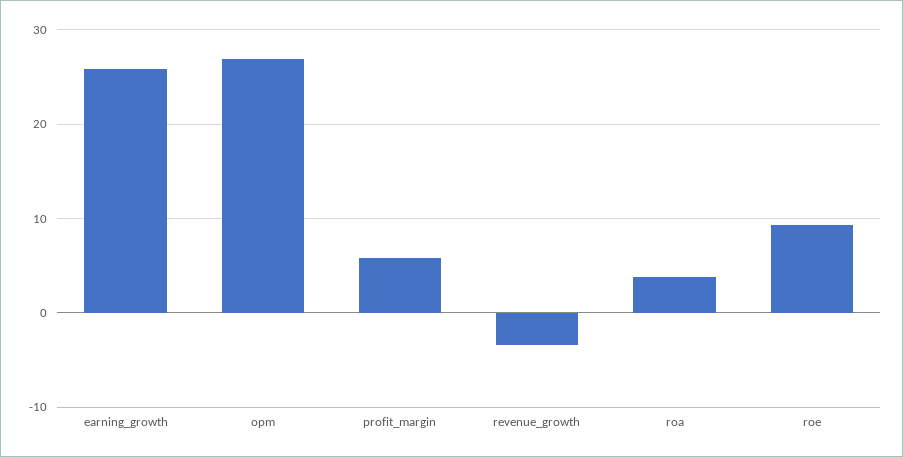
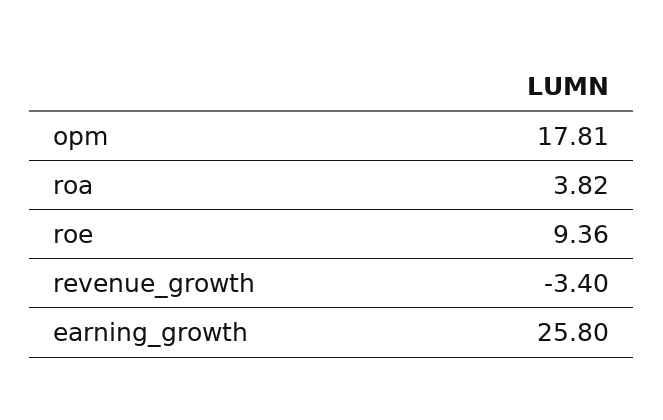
opm: 27 -> 17.81
profit_margin: 6 -> none

